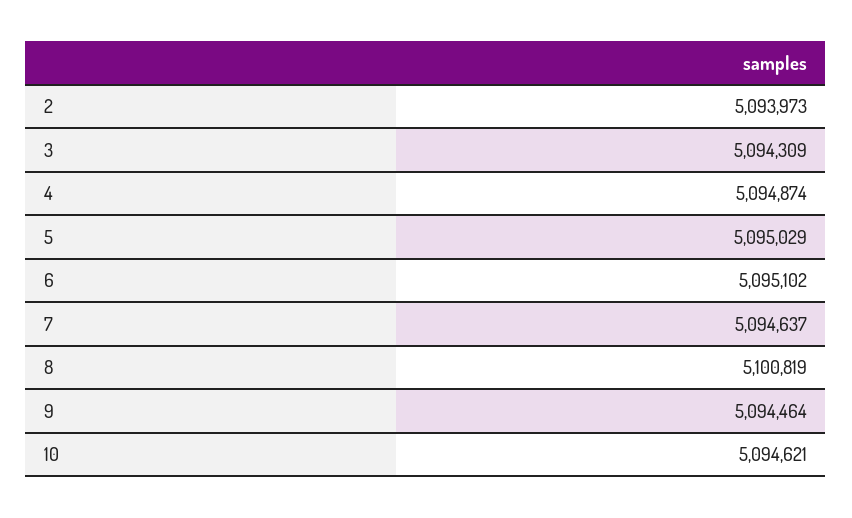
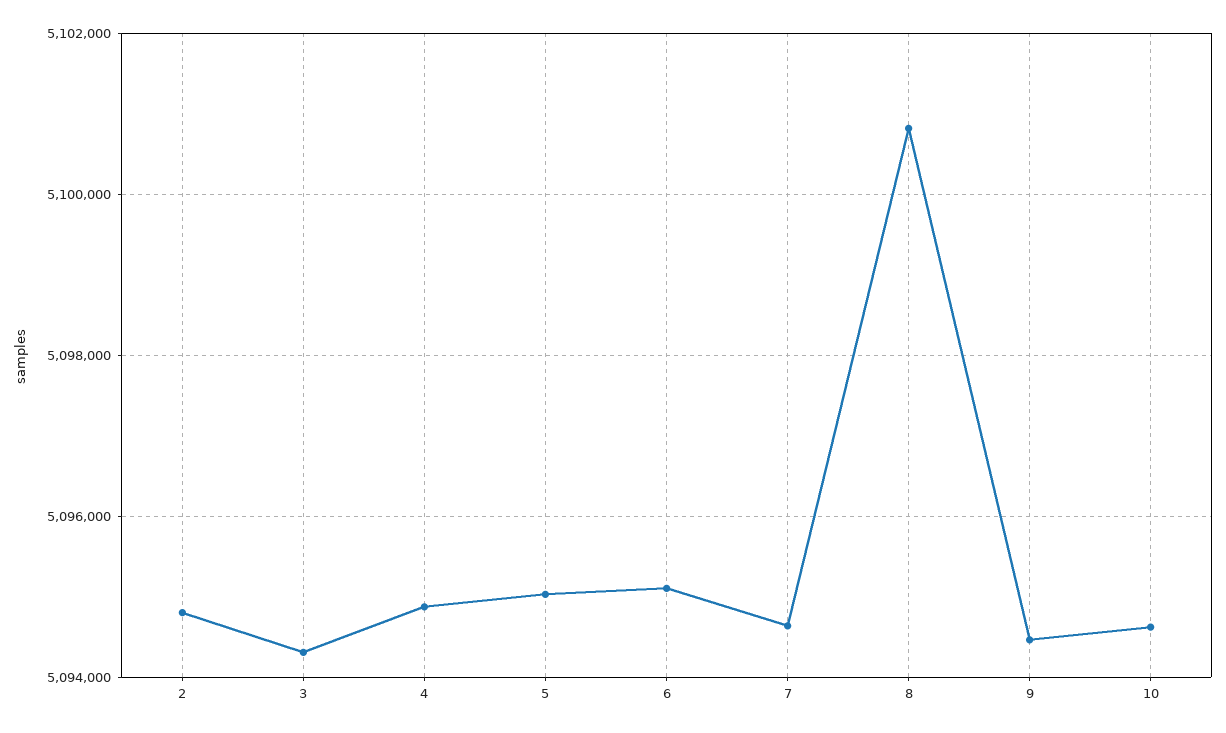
2: 5093973 -> 5094800

